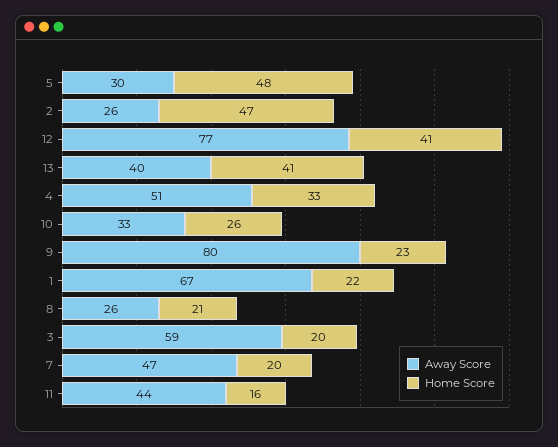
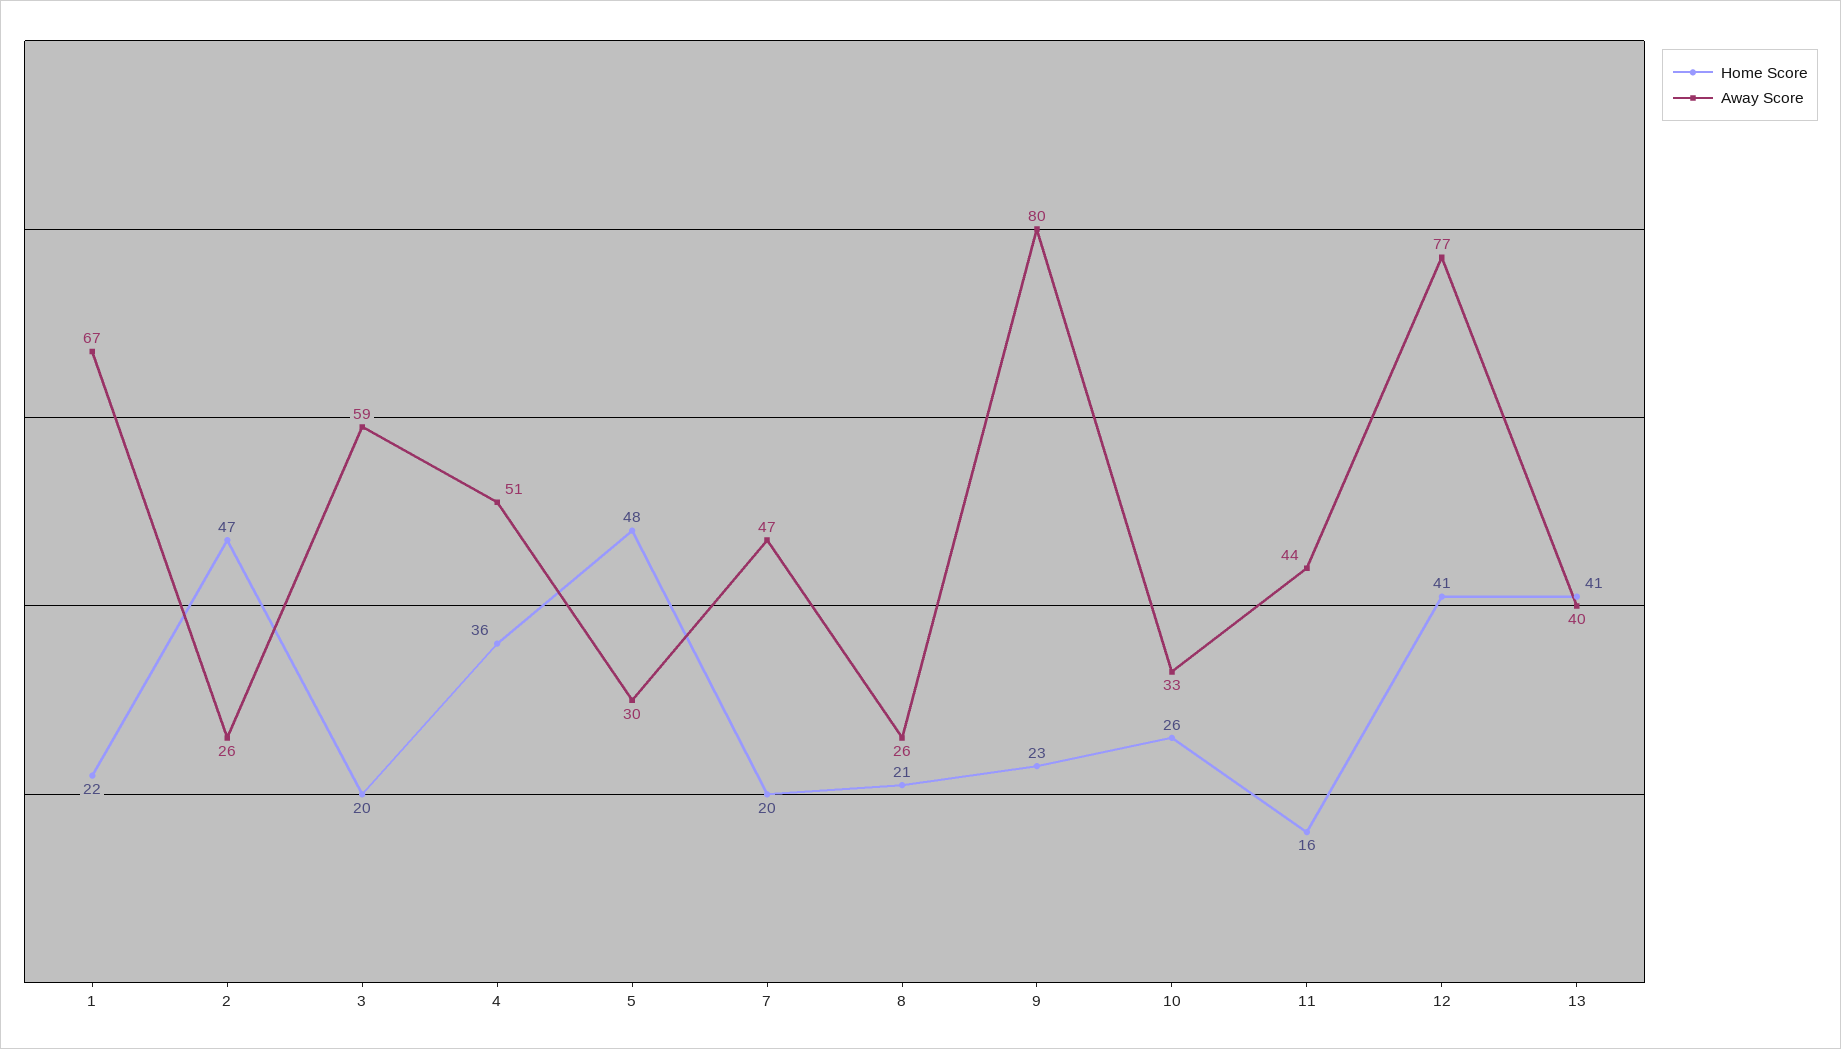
Home Score, 4: 33 -> 36

